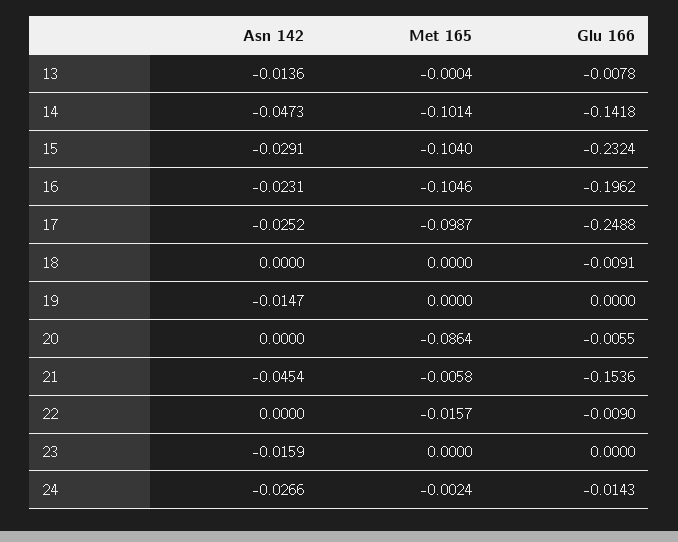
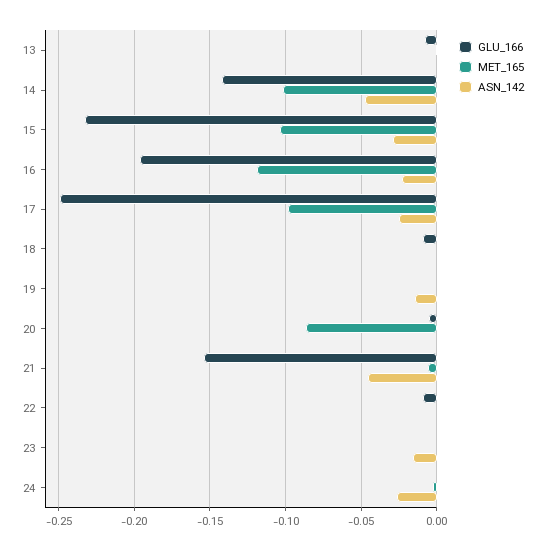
Asn 142, 13: -0.0136 -> 0
Met 165, 16: -0.1046 -> -0.12
Met 165, 22: -0.0157 -> 0
Glu 166, 24: -0.0143 -> 0

